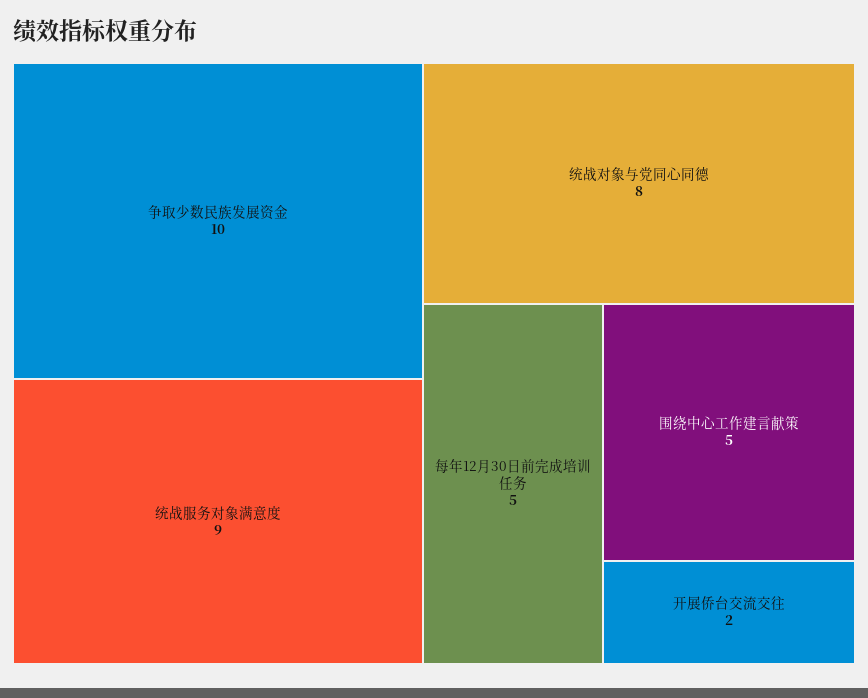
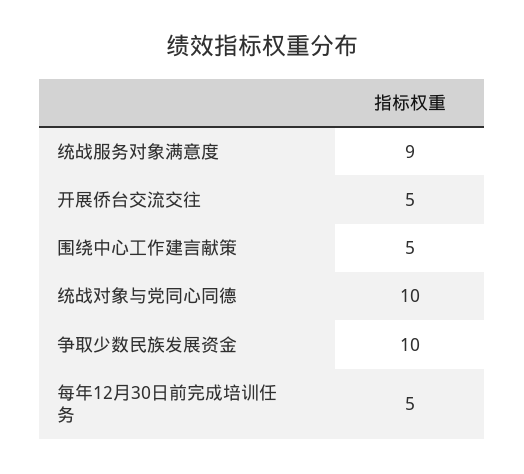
统战对象与党同心同德: 8 -> 10
开展侨台交流交往: 2 -> 5

